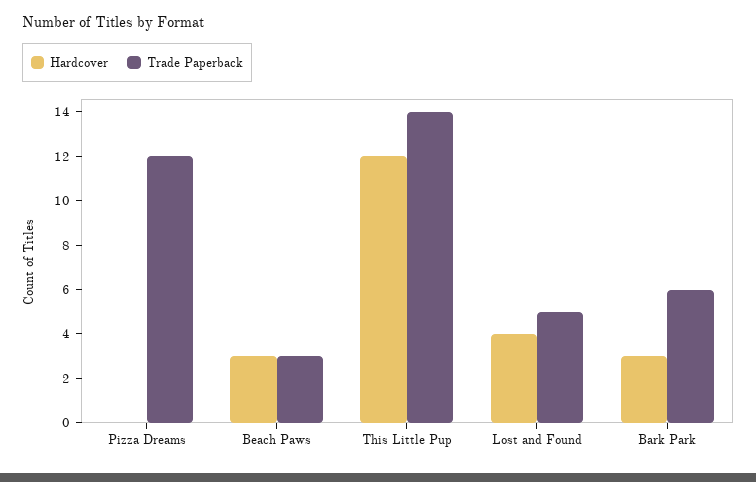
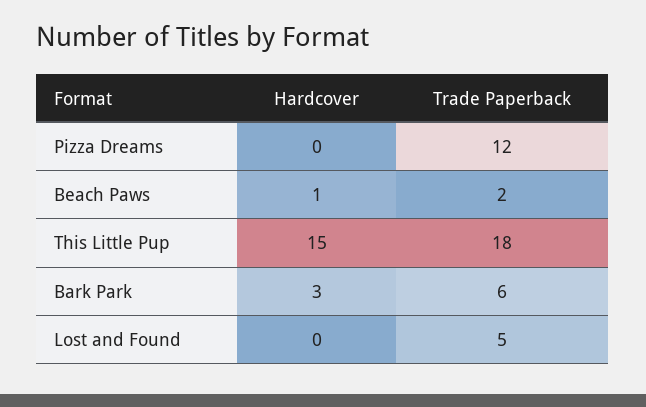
Hardcover, Beach Paws: 3 -> 1
Trade Paperback, Beach Paws: 3 -> 2
Hardcover, This Little Pup: 12 -> 15
Trade Paperback, This Little Pup: 14 -> 18
Hardcover, Lost and Found: 4 -> 0

